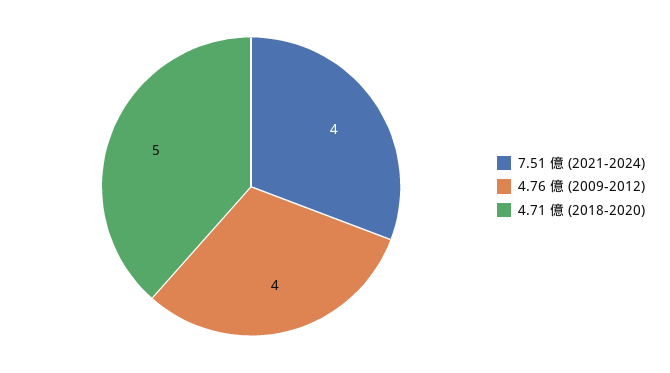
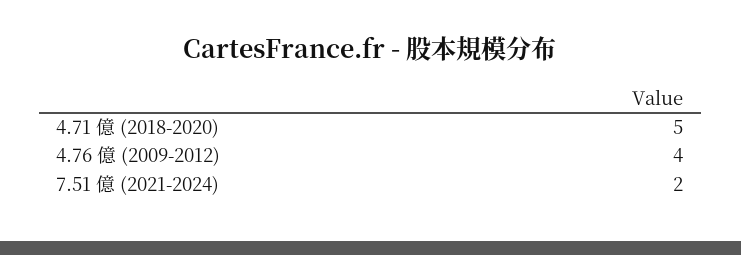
7.51 億 (2021-2024): 4 -> 2

